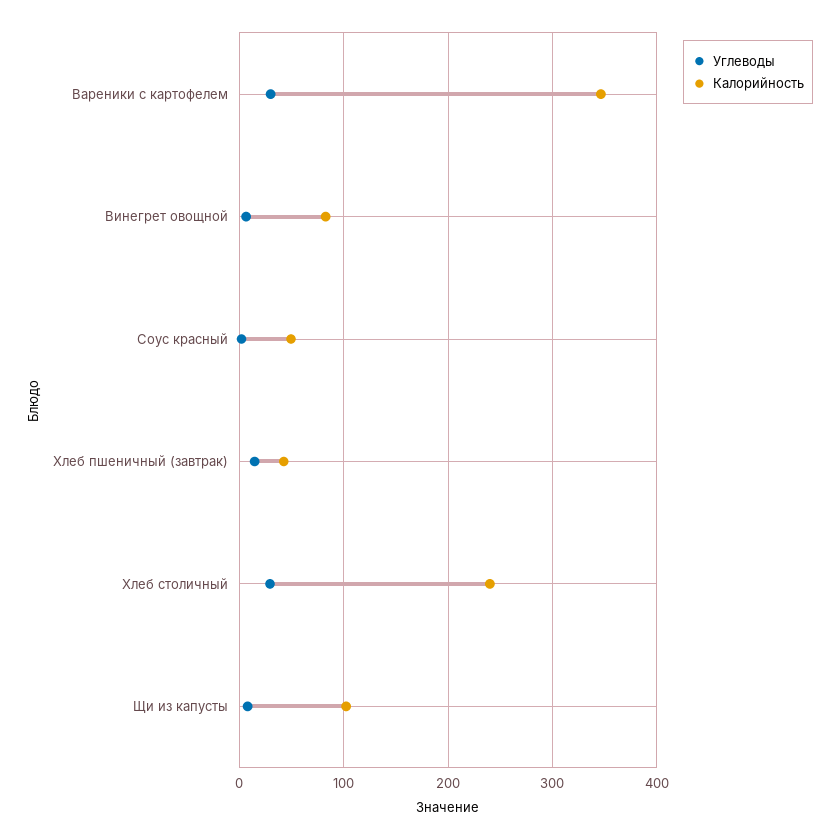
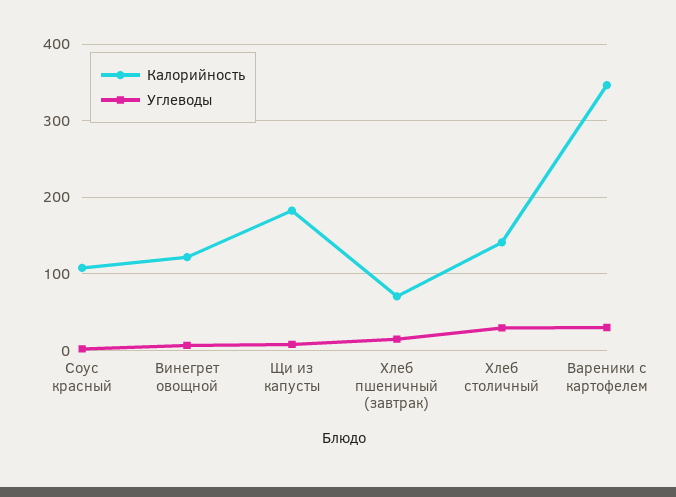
Калорийность, Винегрет овощной: 80 -> 120
Калорийность, Соус красный: 50 -> 110
Калорийность, Хлеб пшеничный (завтрак): 40 -> 70
Калорийность, Хлеб столичный: 240 -> 140
Калорийность, Щи из капусты: 100 -> 180

